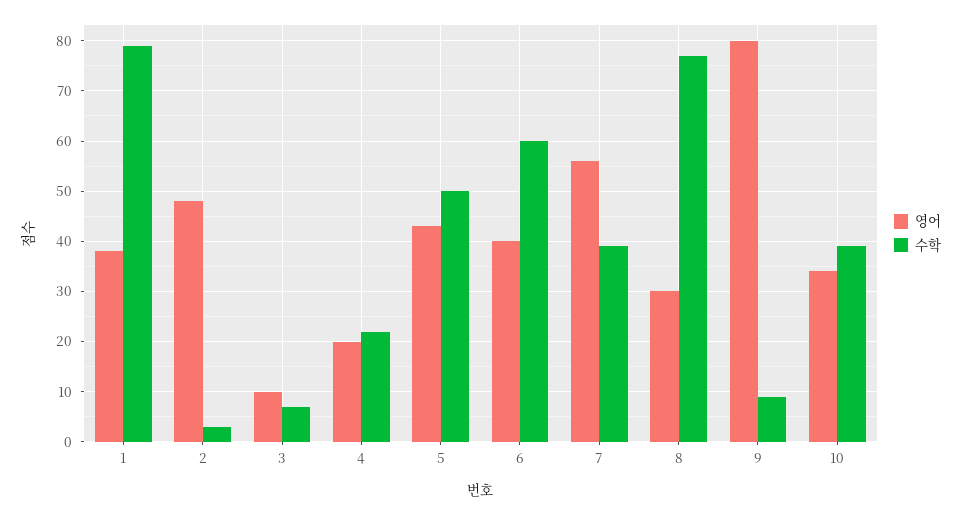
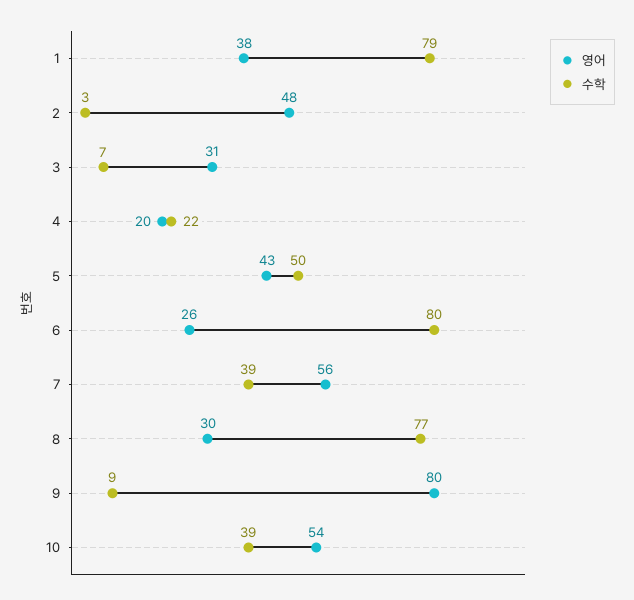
영어, 3: 10 -> 31
영어, 6: 40 -> 26
수학, 6: 60 -> 80
영어, 10: 35 -> 54

